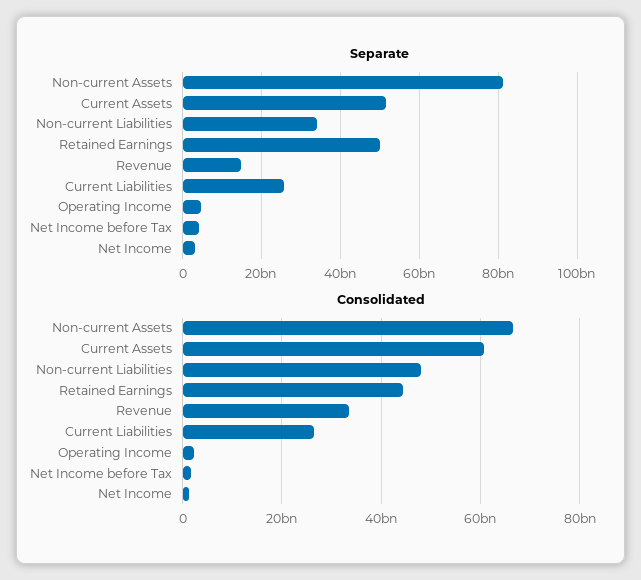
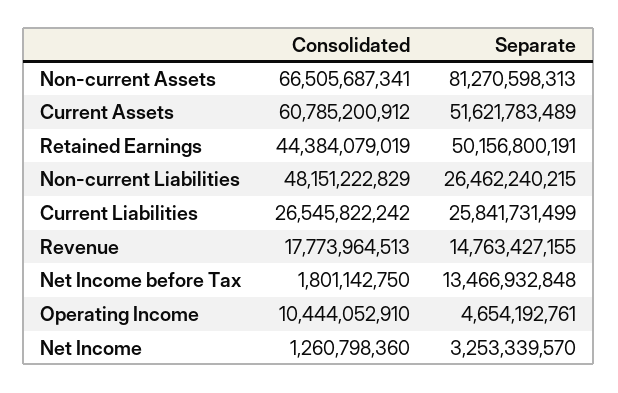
Separate, Non-current Liabilities: 34000000000 -> 26462240215
Separate, Net Income before Tax: 4000000000 -> 13466932848
Consolidated, Revenue: 34000000000 -> 17773964513
Consolidated, Operating Income: 2000000000 -> 10444052910

